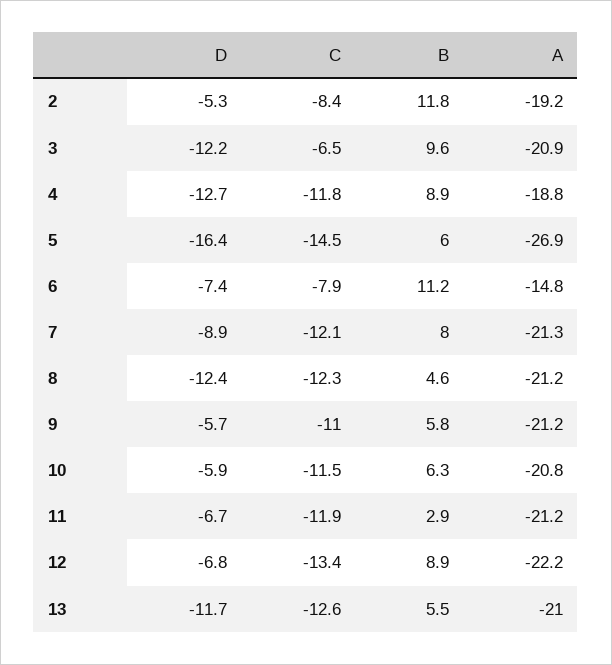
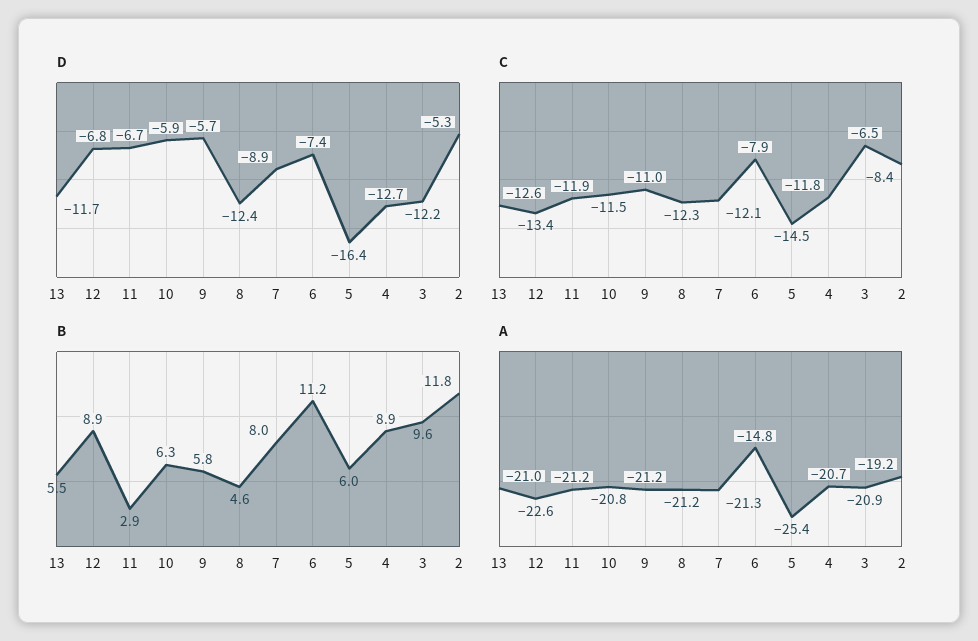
A, 4: -18.8 -> -20.7
A, 5: -26.9 -> -25.4
A, 12: -22.2 -> -22.6

